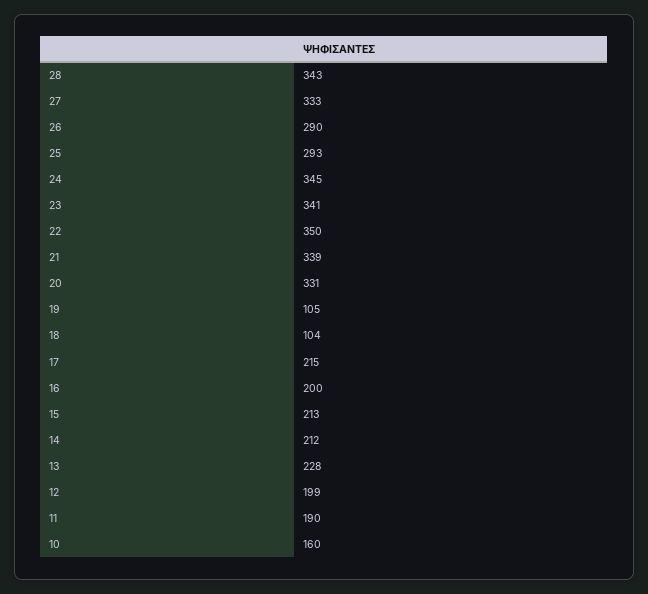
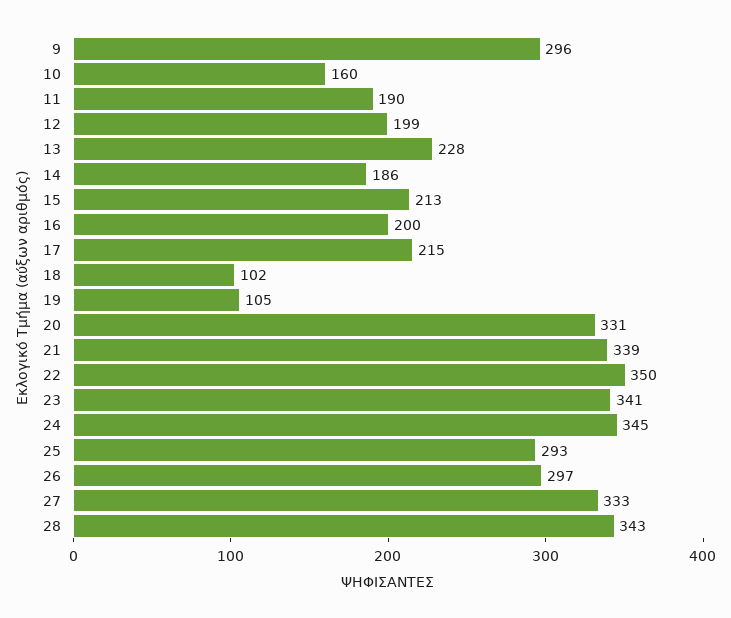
26: 290 -> 297
18: 104 -> 102
14: 212 -> 186
9: none -> 296

